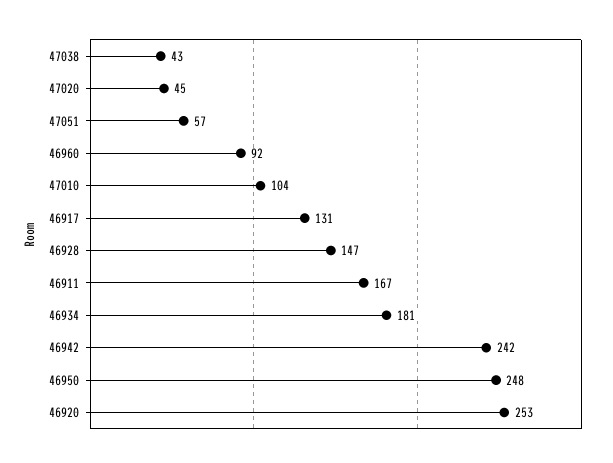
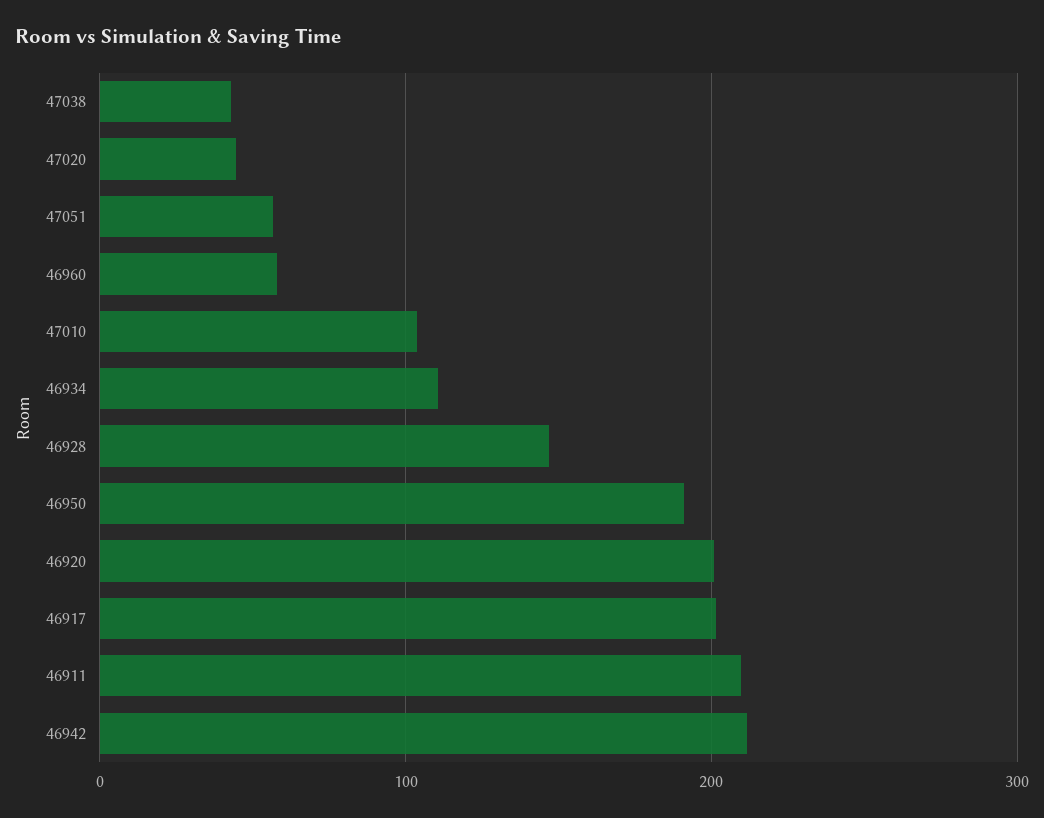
46960: 92 -> 60
46917: 131 -> 200
46911: 167 -> 210
46934: 181 -> 110
46942: 242 -> 210
46950: 248 -> 190
46920: 253 -> 200

